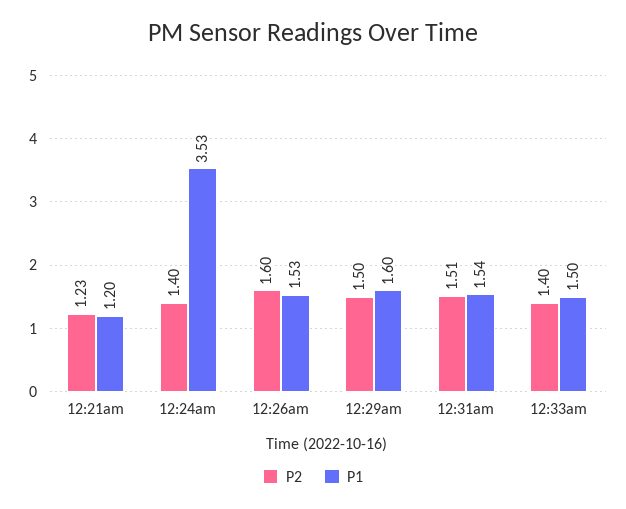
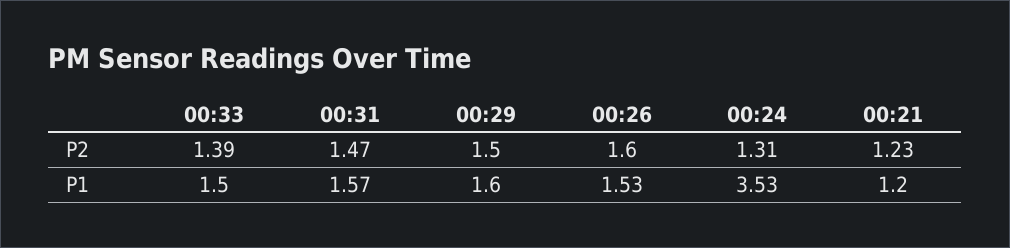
P2, 12:24am: 1.4 -> 1.31
P2, 12:31am: 1.51 -> 1.47
P1, 12:31am: 1.54 -> 1.57
P2, 12:33am: 1.4 -> 1.39

